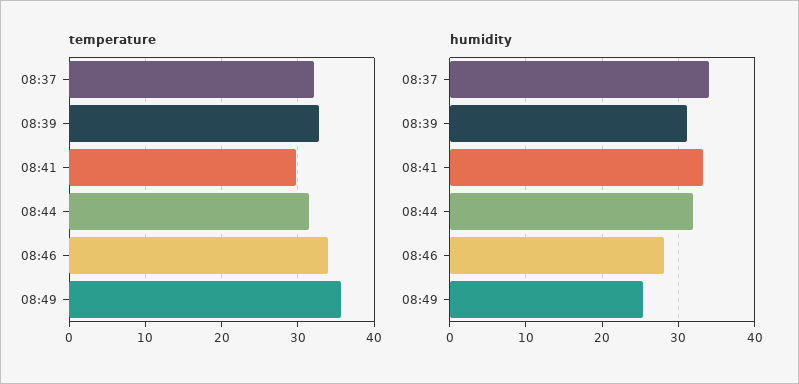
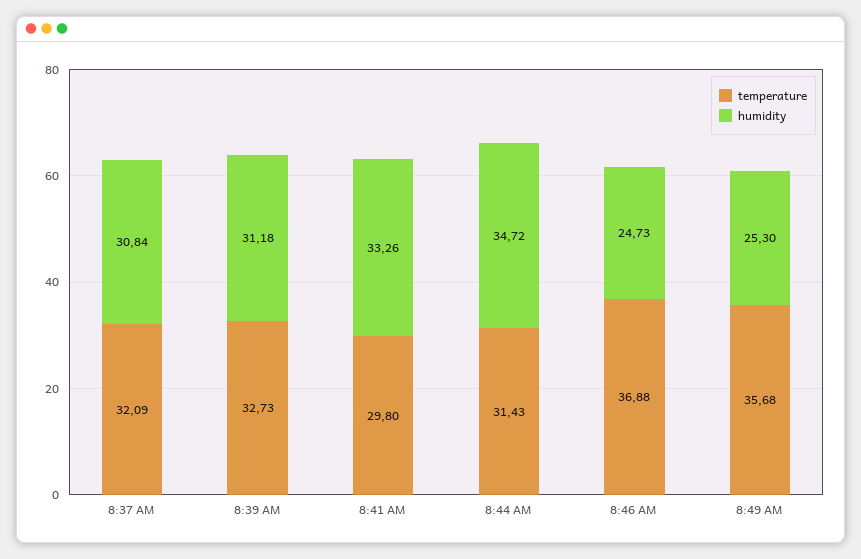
temperature, 08:46: 34 -> 36.88
humidity, 08:37: 34 -> 30.84
humidity, 08:44: 32 -> 34.72
humidity, 08:46: 28 -> 24.73

